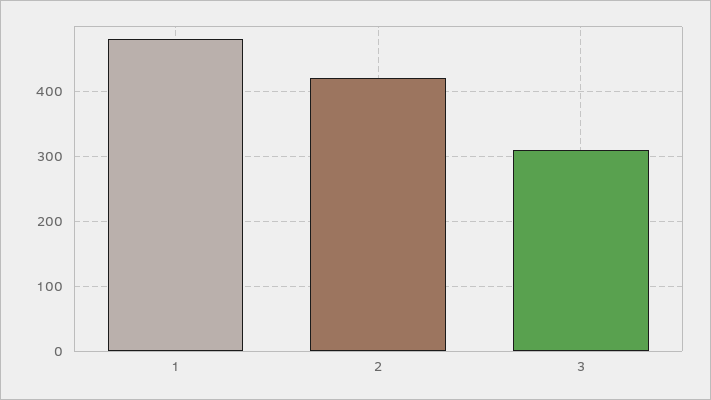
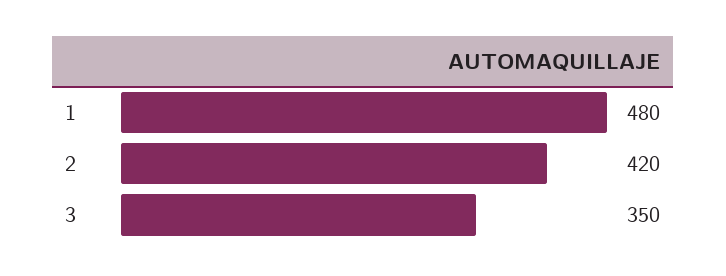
3: 310 -> 350

